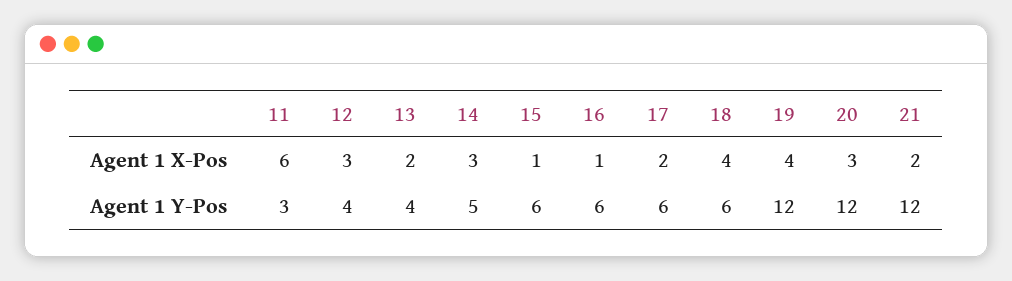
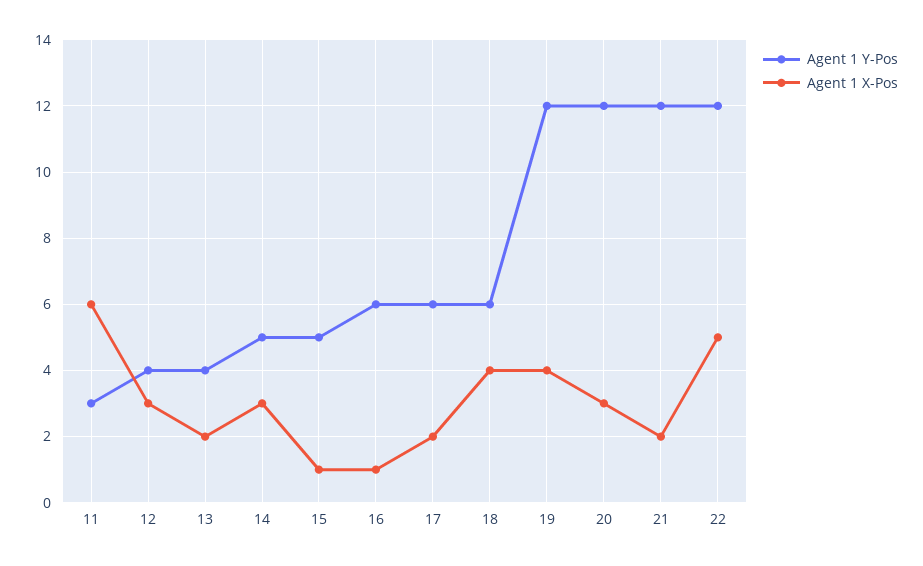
Agent 1 Y-Pos, 15: 6 -> 5
Agent 1 Y-Pos, 22: none -> 12
Agent 1 X-Pos, 22: none -> 5

